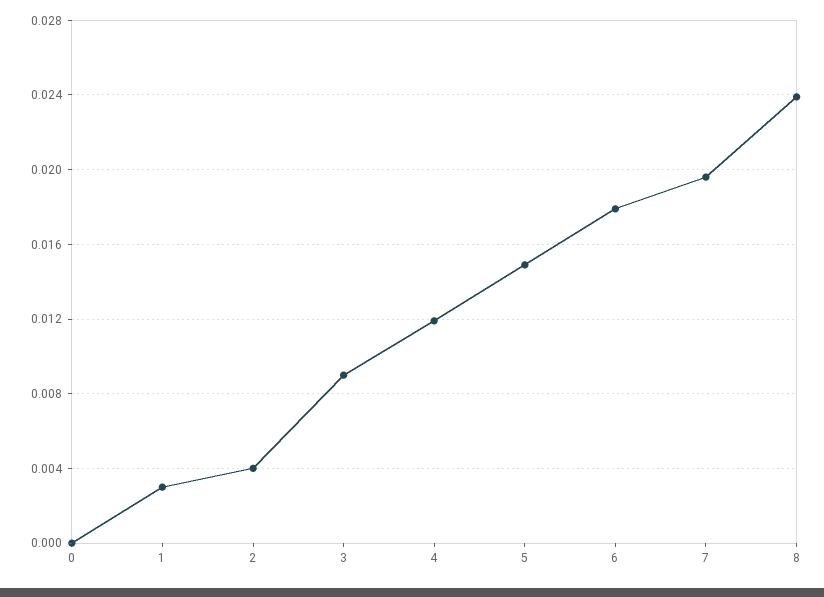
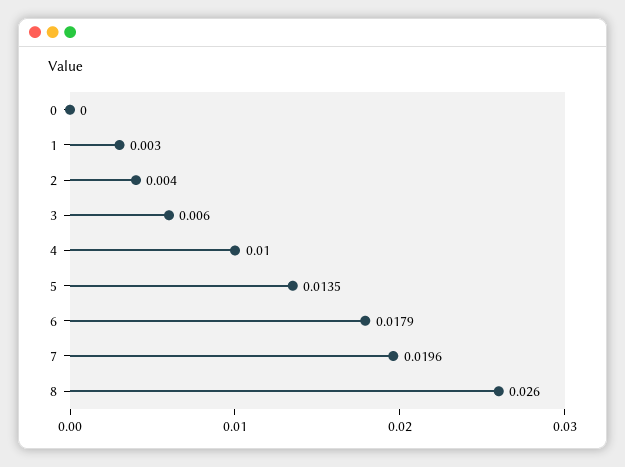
3: 0.009 -> 0.006
4: 0.012 -> 0.01
5: 0.015 -> 0.0135
8: 0.024 -> 0.026

